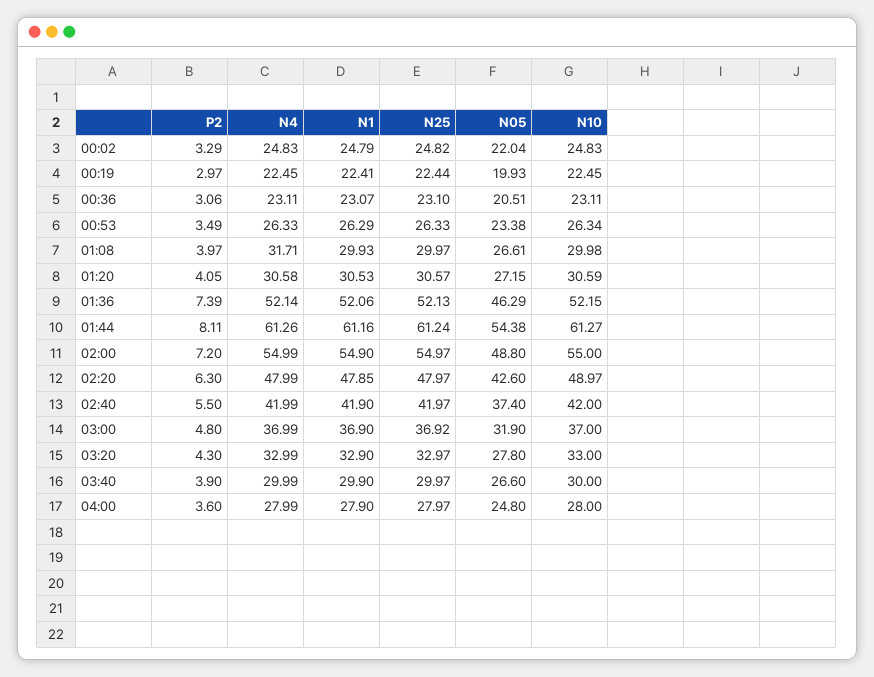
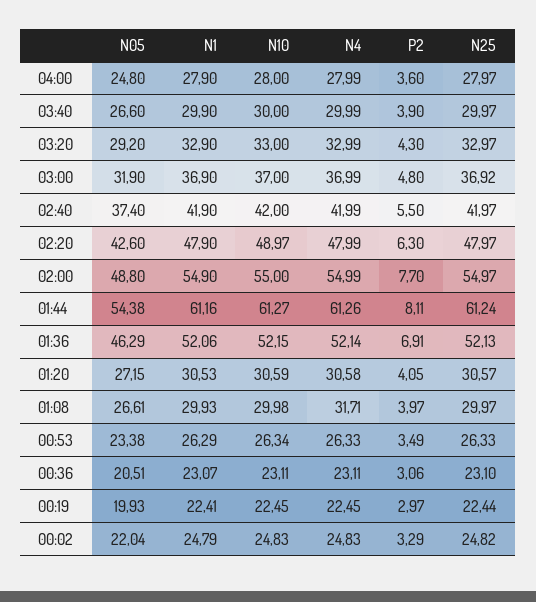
P2, 01:36: 7.39 -> 6.91
P2, 02:00: 7.2 -> 7.7
N1, 02:20: 47.85 -> 47.9
N05, 03:20: 27.8 -> 29.2

